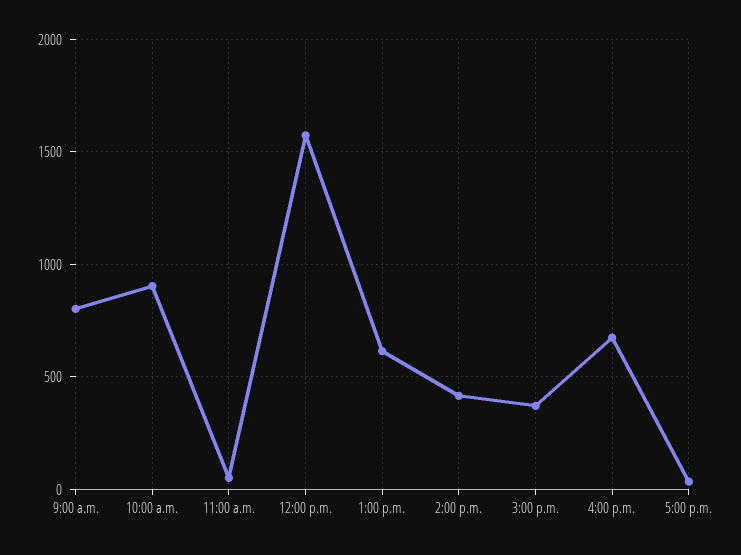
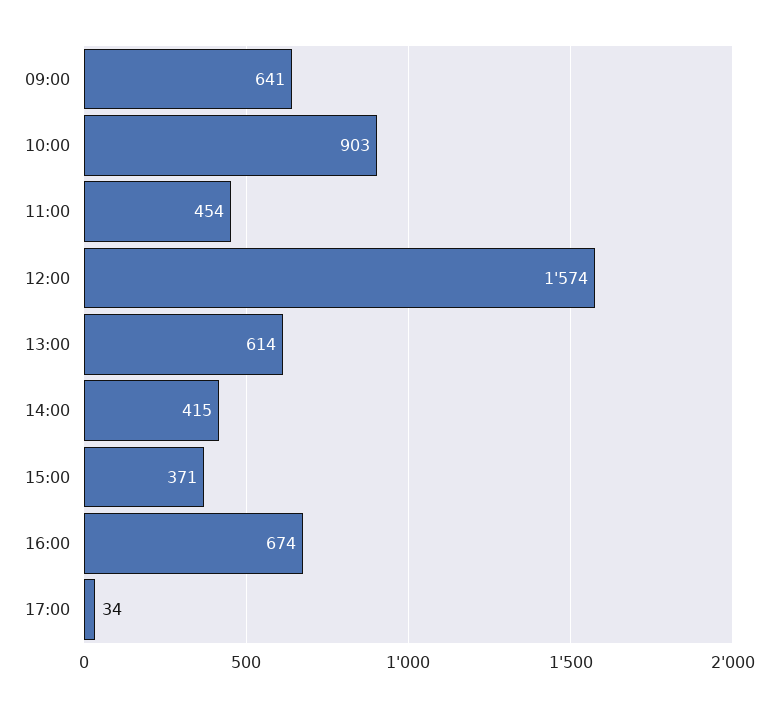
9:00 a.m.: 800 -> 641
11:00 a.m.: 50 -> 454

